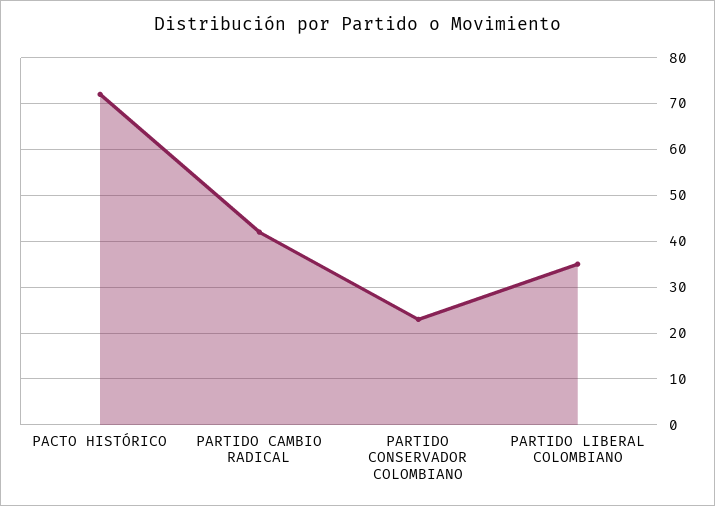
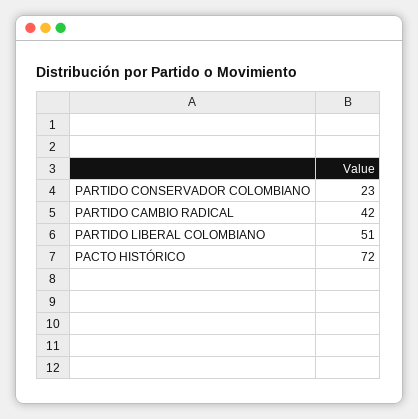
PARTIDO LIBERAL COLOMBIANO: 35 -> 51

